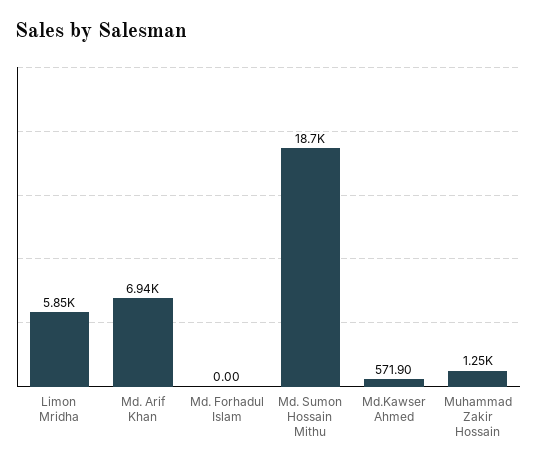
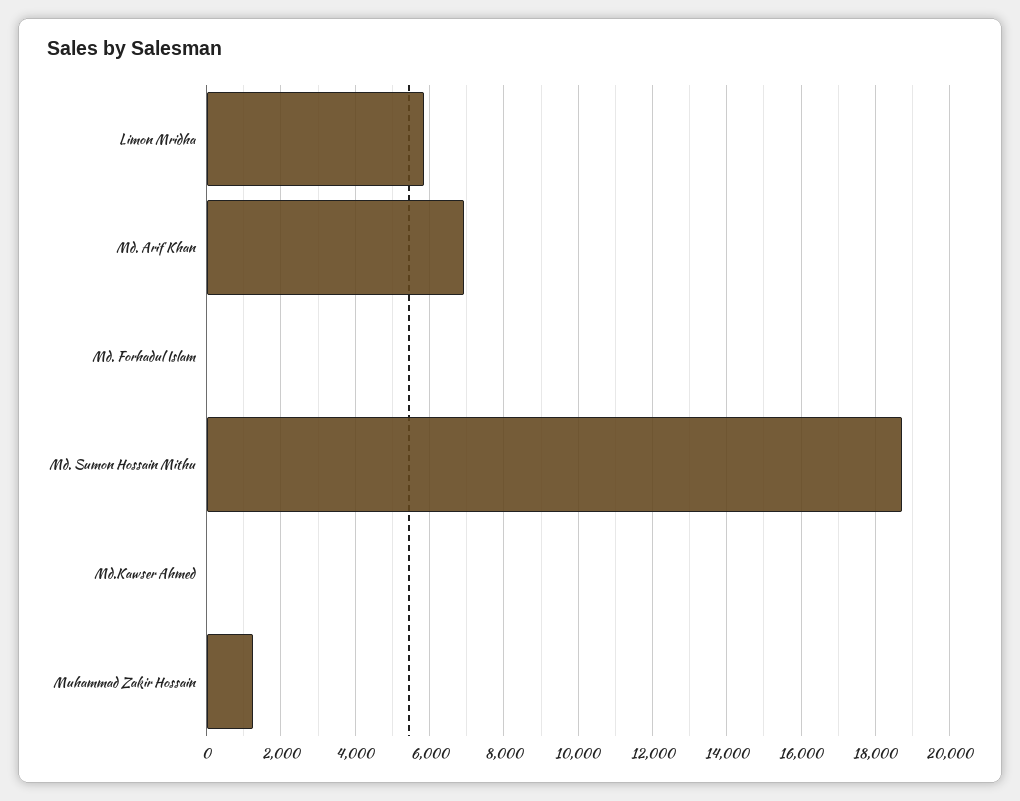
Md.Kawser Ahmed: 571.9 -> 0

